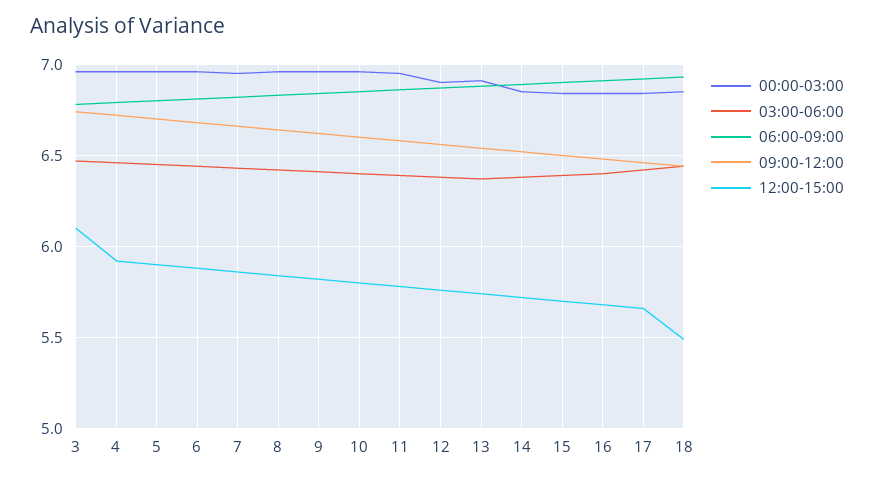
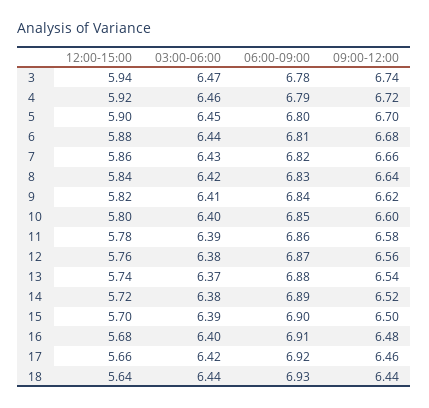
00:00-03:00, 3: 6.95 -> none
12:00-15:00, 3: 6.1 -> 5.94
00:00-03:00, 4: 6.95 -> none
00:00-03:00, 5: 6.95 -> none
00:00-03:00, 6: 6.95 -> none
00:00-03:00, 7: 6.95 -> none
00:00-03:00, 8: 6.95 -> none
00:00-03:00, 9: 6.95 -> none
00:00-03:00, 10: 6.95 -> none
00:00-03:00, 11: 6.95 -> none
00:00-03:00, 12: 6.9 -> none
00:00-03:00, 13: 6.9 -> none
00:00-03:00, 14: 6.85 -> none
00:00-03:00, 15: 6.85 -> none
00:00-03:00, 16: 6.85 -> none
00:00-03:00, 17: 6.85 -> none
00:00-03:00, 18: 6.85 -> none
12:00-15:00, 18: 5.5 -> 5.64

